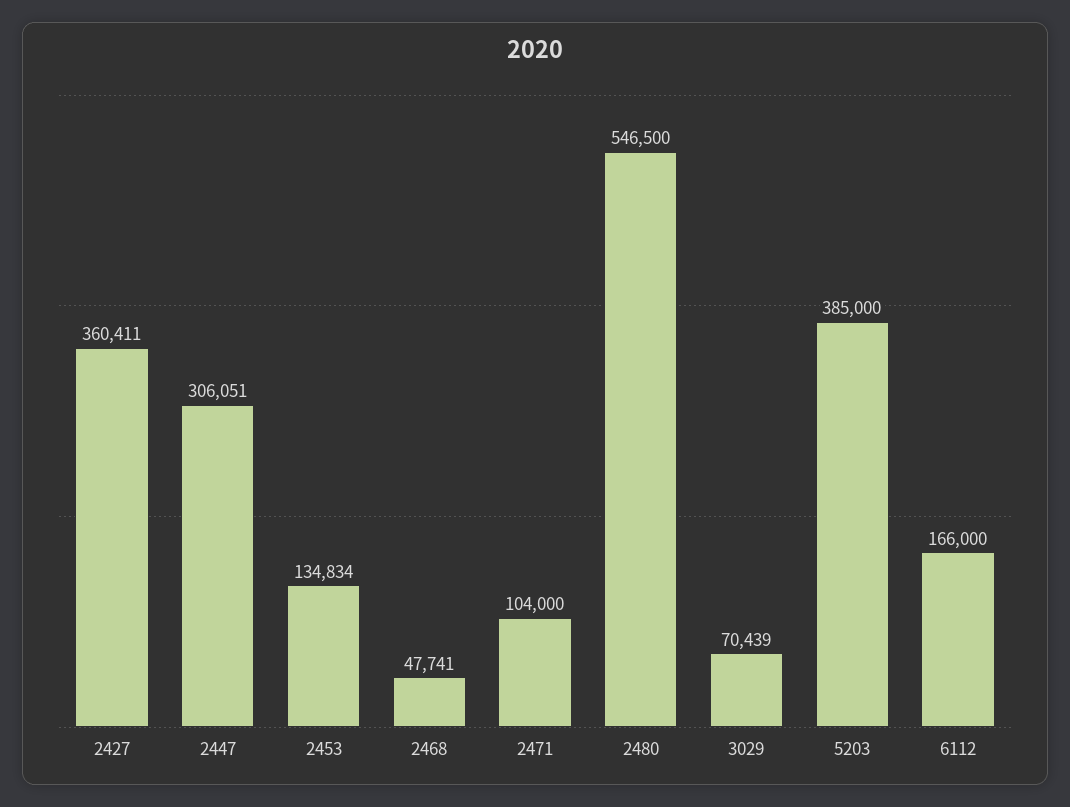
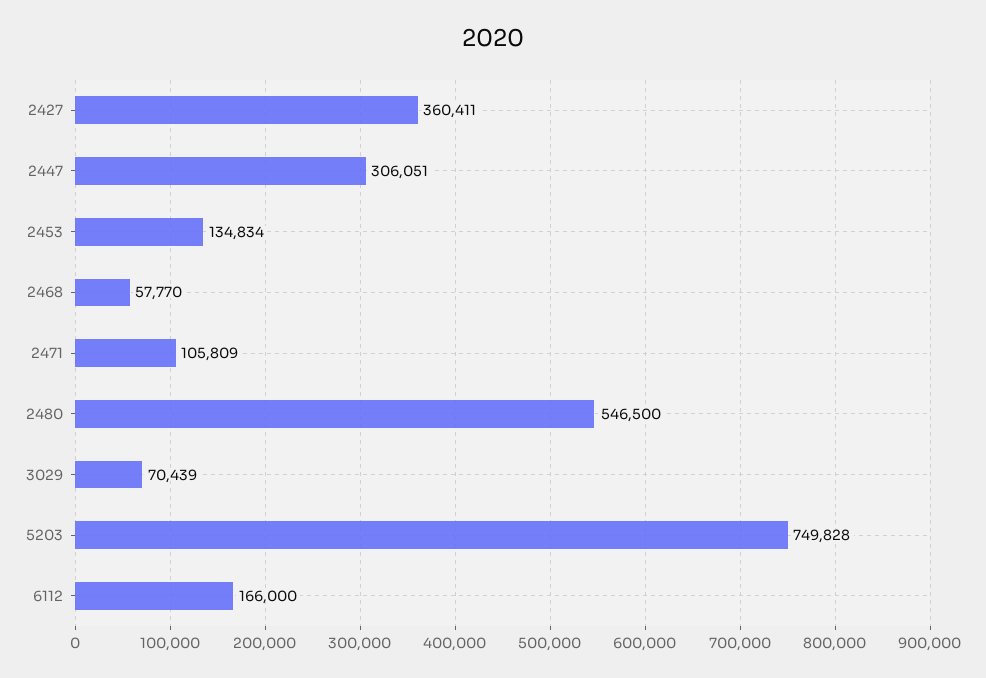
2468: 47741 -> 57770
2471: 104000 -> 105809
5203: 385000 -> 749828

